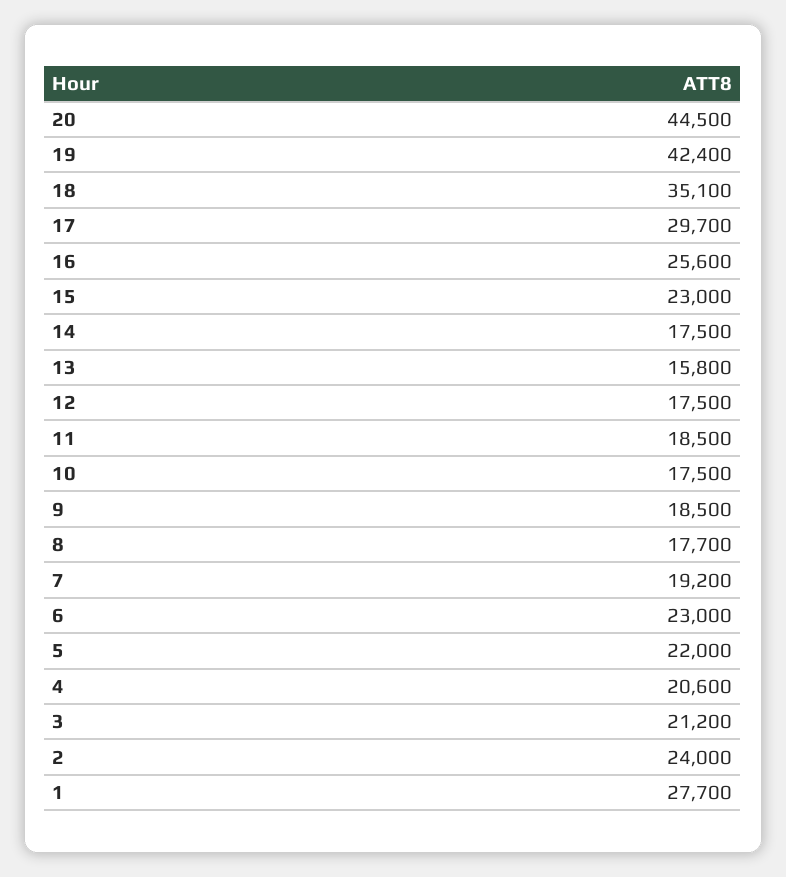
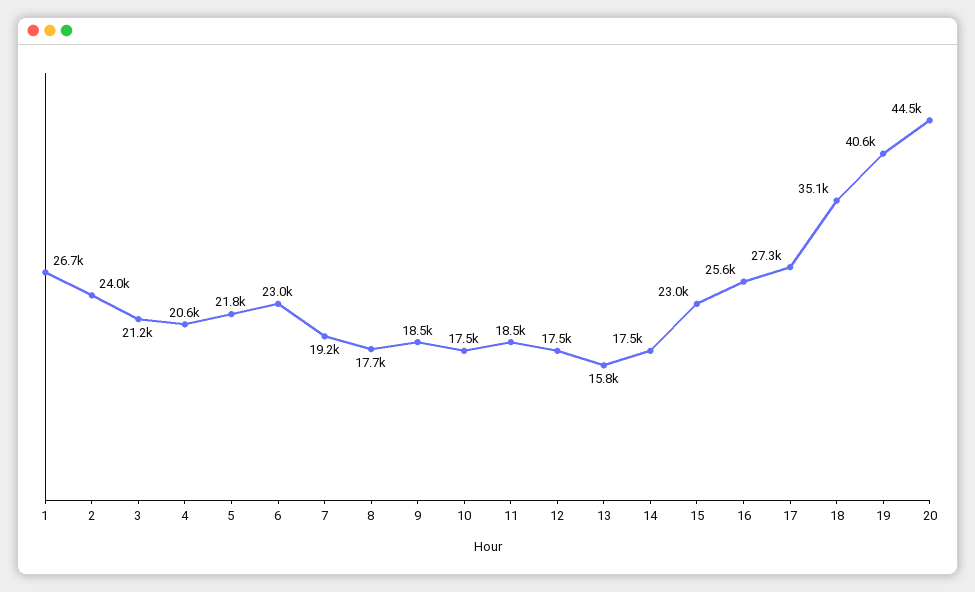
19: 42400 -> 40600
17: 29700 -> 27300
5: 22000 -> 21800
1: 27700 -> 26700

